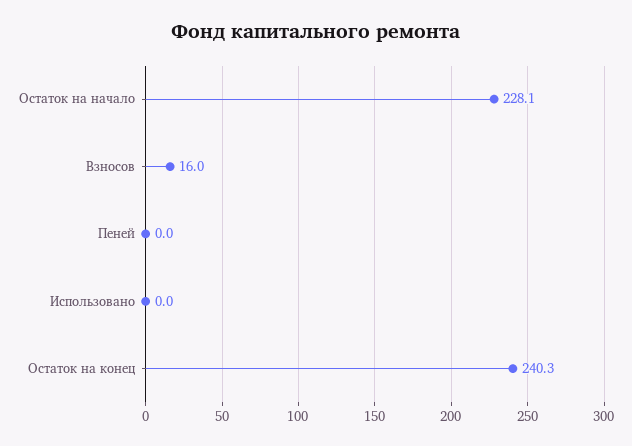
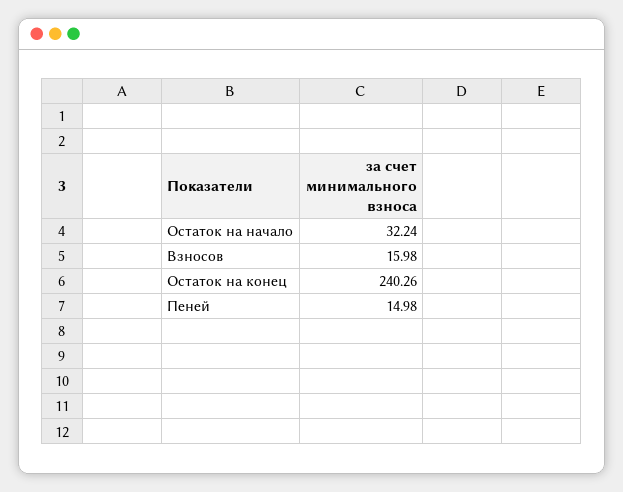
Остаток на начало: 228.1 -> 32.24
Пеней: 0 -> 14.98
Использовано: 0 -> none

